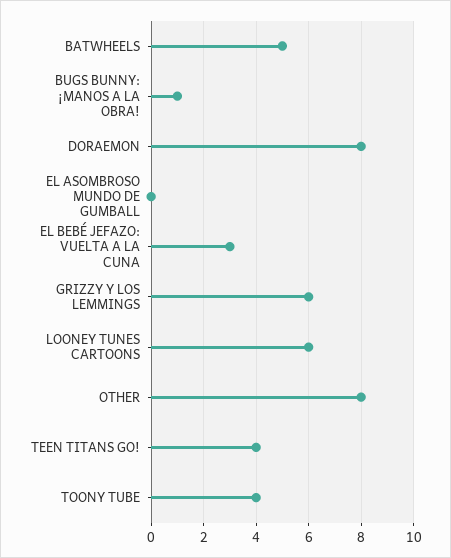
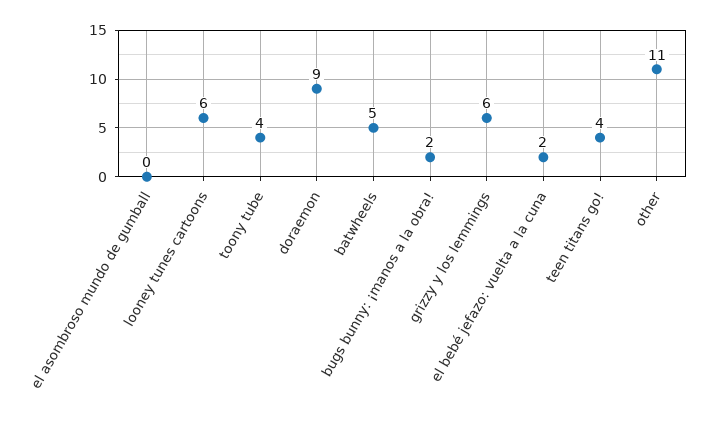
BUGS BUNNY: ¡MANOS A LA OBRA!: 1 -> 2
DORAEMON: 8 -> 9
EL BEBÉ JEFAZO: VUELTA A LA CUNA: 3 -> 2
OTHER: 8 -> 11

